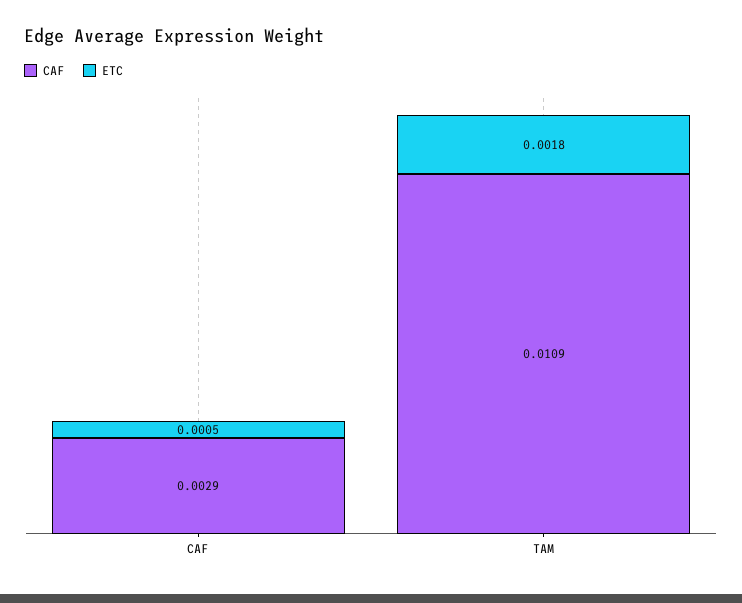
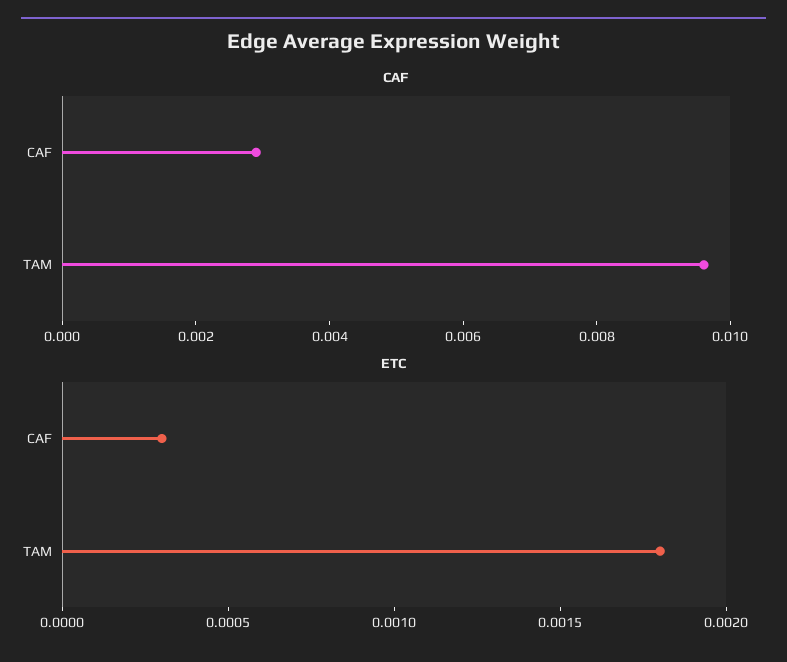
ETC, CAF: 0.0005 -> 0.0003
CAF, TAM: 0.0109 -> 0.0095

